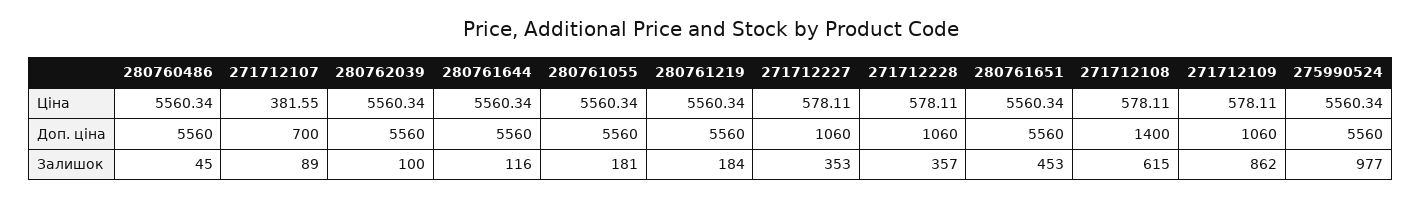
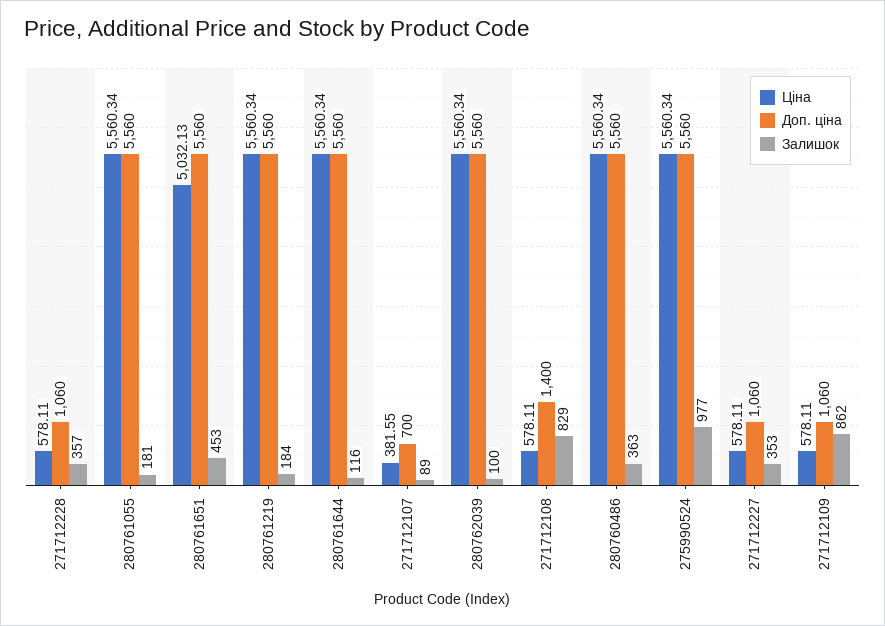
Ціна, 280761651: 5560.34 -> 5032.13
Залишок, 280760486: 45 -> 363
Залишок, 271712108: 615 -> 829

